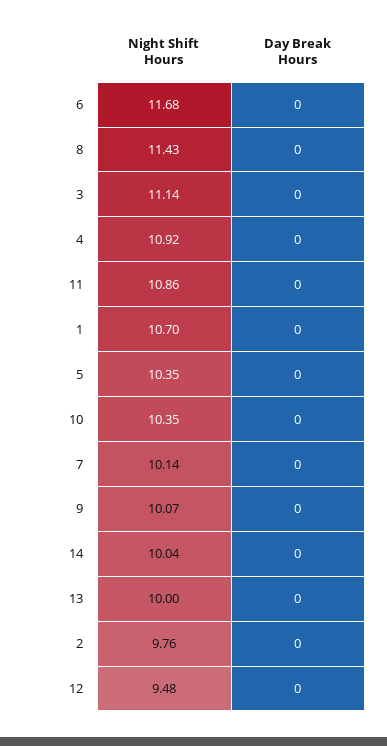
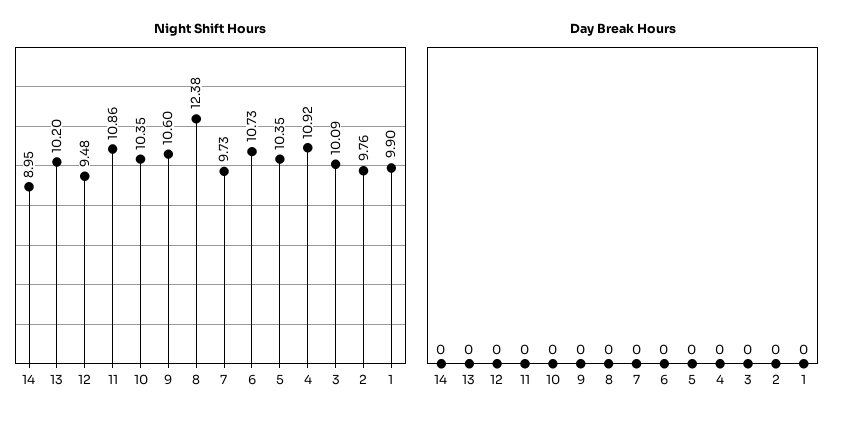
Night Shift Hours, 6: 11.68 -> 10.73
Night Shift Hours, 8: 11.43 -> 12.38
Night Shift Hours, 3: 11.14 -> 10.09
Night Shift Hours, 1: 10.7 -> 9.9
Night Shift Hours, 7: 10.14 -> 9.73
Night Shift Hours, 9: 10.07 -> 10.6
Night Shift Hours, 14: 10.04 -> 8.95
Night Shift Hours, 13: 10 -> 10.2

